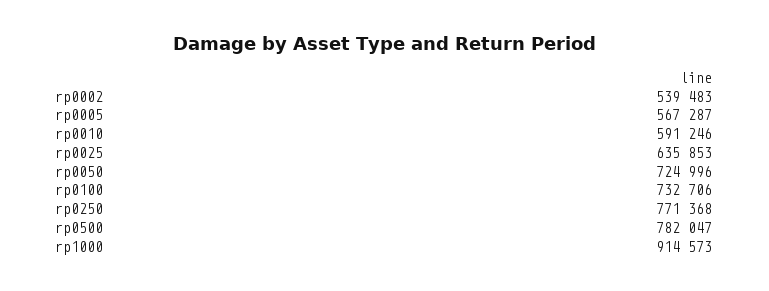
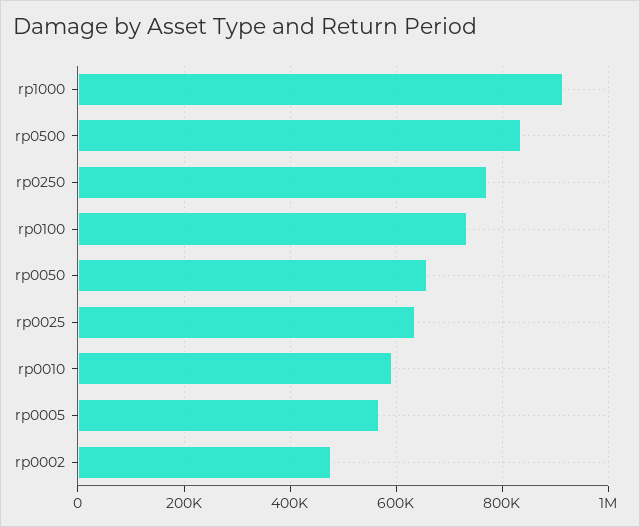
rp0002: 539483 -> 480000
rp0050: 724996 -> 660000
rp0500: 782047 -> 840000

